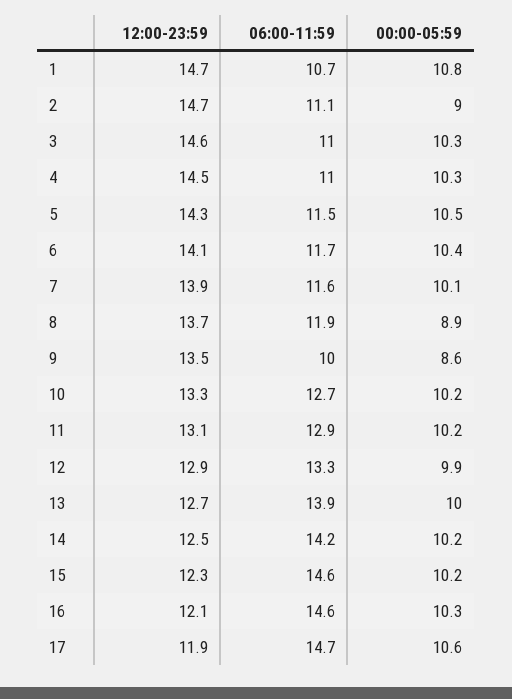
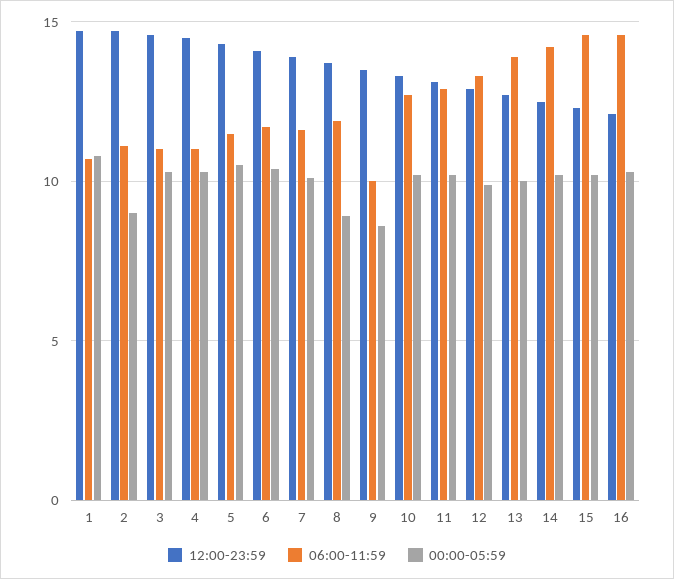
12:00-23:59, 17: 11.9 -> none
06:00-11:59, 17: 14.7 -> none
00:00-05:59, 17: 10.6 -> none

